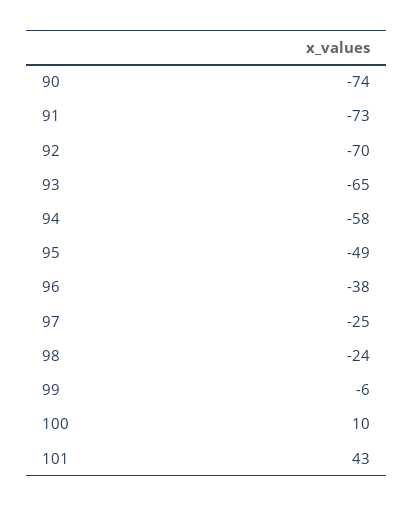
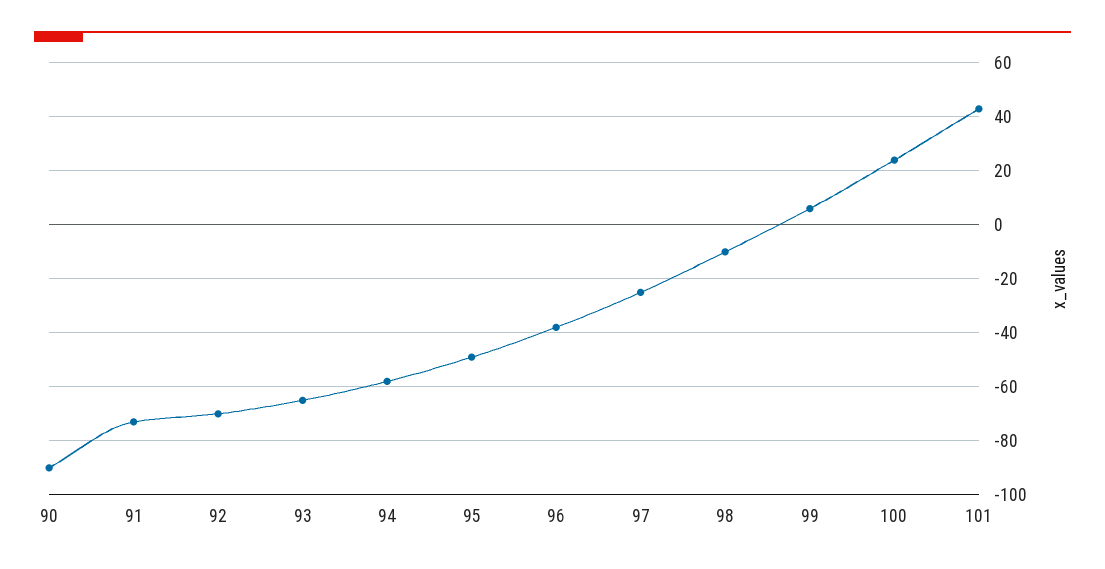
90: -74 -> -90
98: -24 -> -10
99: -6 -> 5
100: 10 -> 25

